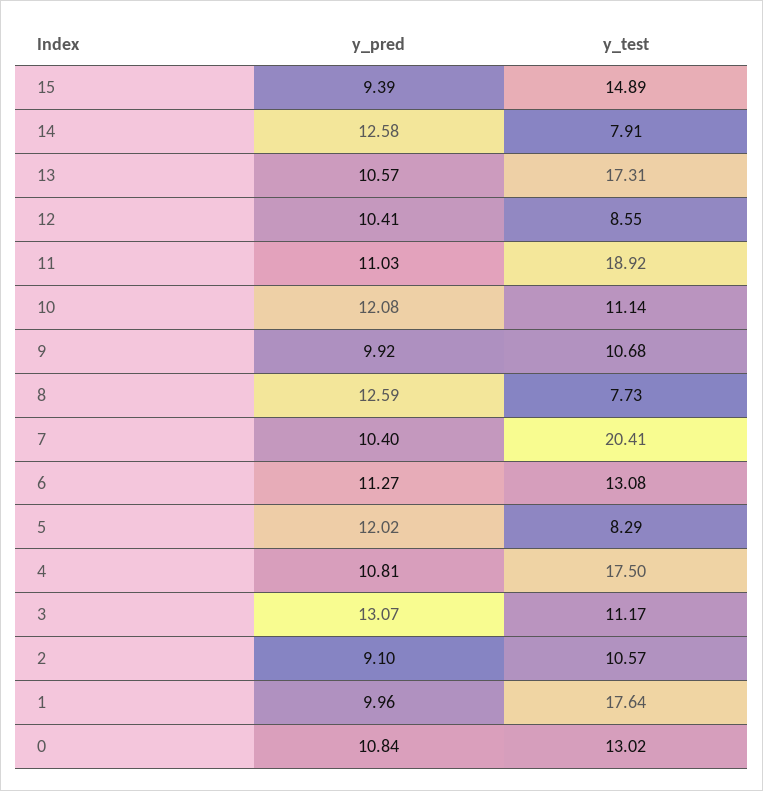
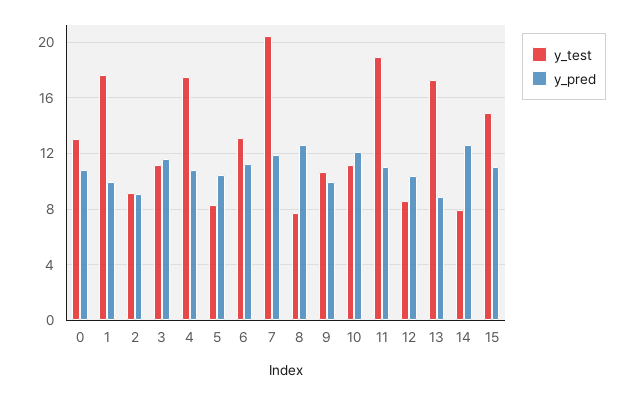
y_pred, 15: 9.39 -> 11
y_pred, 13: 10.57 -> 9
y_pred, 7: 10.4 -> 12
y_pred, 5: 12.02 -> 10.5
y_pred, 3: 13.07 -> 11.5
y_test, 2: 10.57 -> 9

